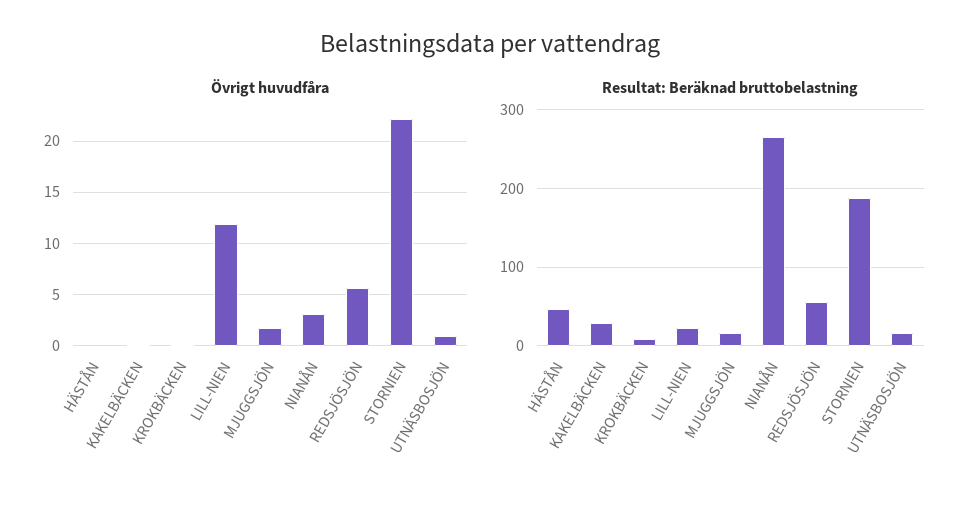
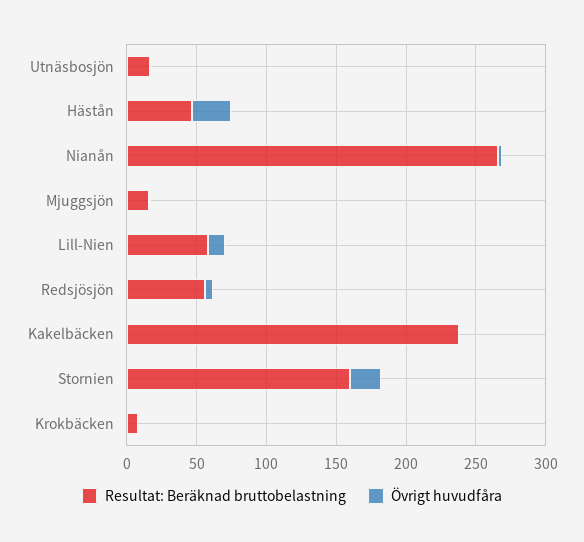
Övrigt huvudfåra, HÄSTÅN: 0 -> 30
Resultat: Beräknad bruttobelastning, KAKELBÄCKEN: 30 -> 240
Resultat: Beräknad bruttobelastning, LILL-NIEN: 20 -> 60
Resultat: Beräknad bruttobelastning, STORNIEN: 190 -> 160

